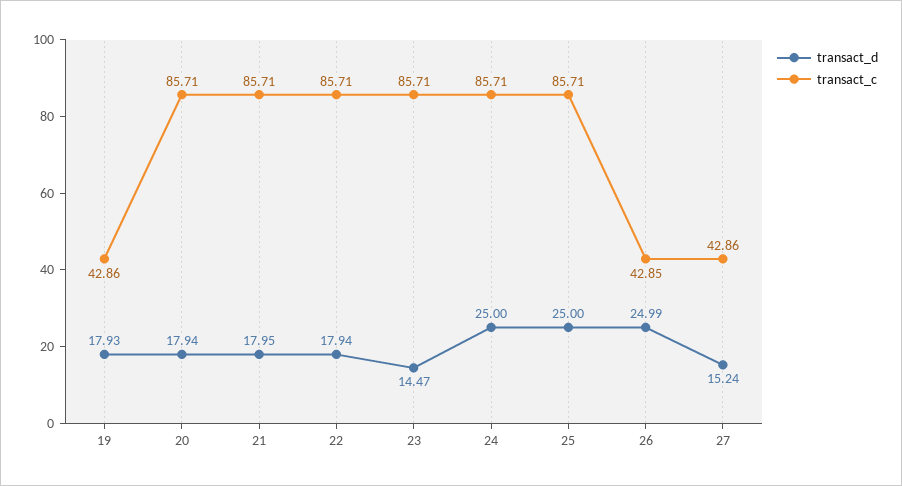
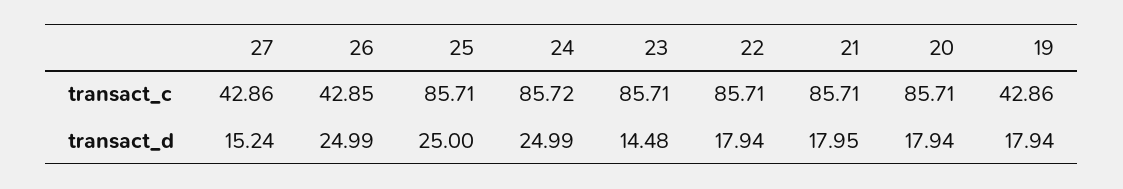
transact_d, 19: 17.93 -> 17.94
transact_d, 23: 14.47 -> 14.48
transact_d, 24: 25 -> 24.99
transact_c, 24: 85.71 -> 85.72

